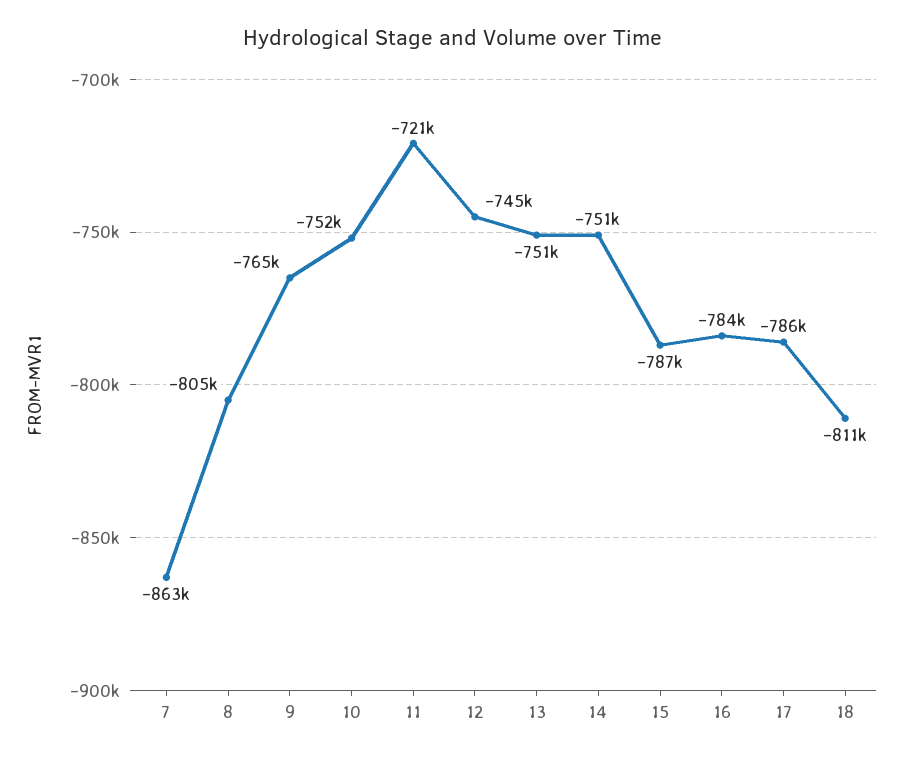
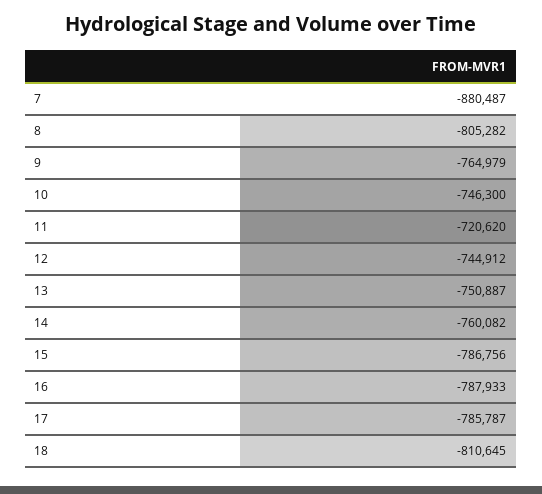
7: -863000 -> -880487
10: -752000 -> -746300
14: -751000 -> -760082
16: -784000 -> -787933

